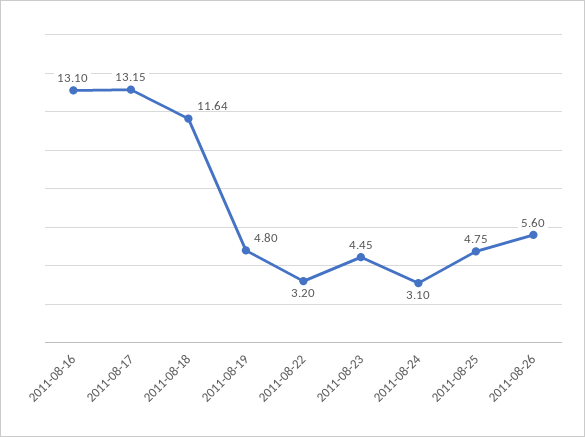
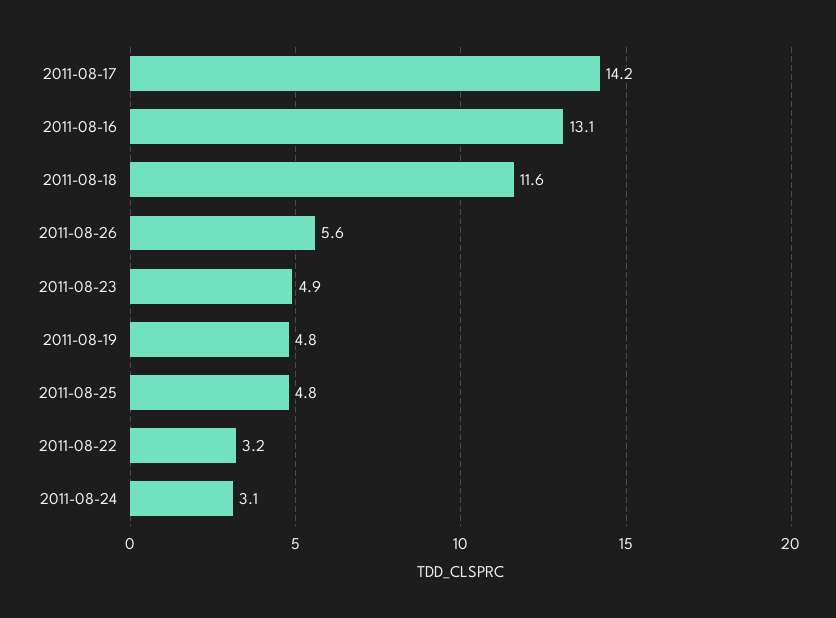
2011-08-17: 13.15 -> 14.2
2011-08-23: 4.45 -> 4.9

